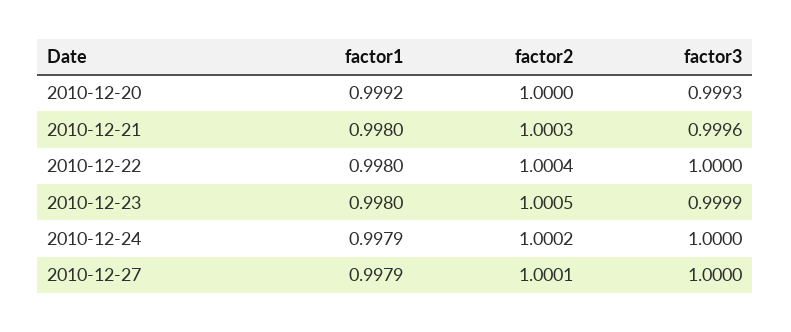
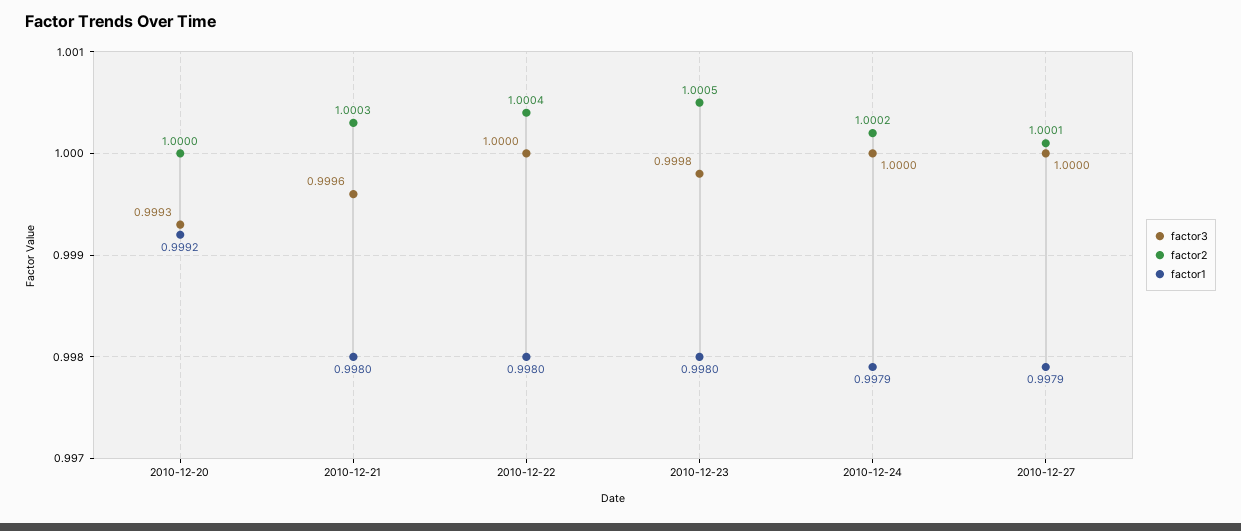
factor3, 2010-12-23: 0.9999 -> 0.9998

